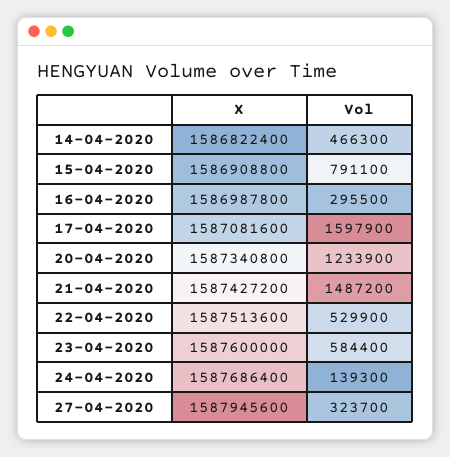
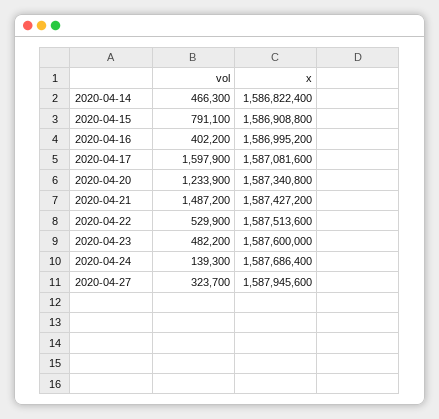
X, 16-04-2020: 1586987800 -> 1586995200
Vol, 16-04-2020: 295500 -> 402200
Vol, 23-04-2020: 584400 -> 482200

